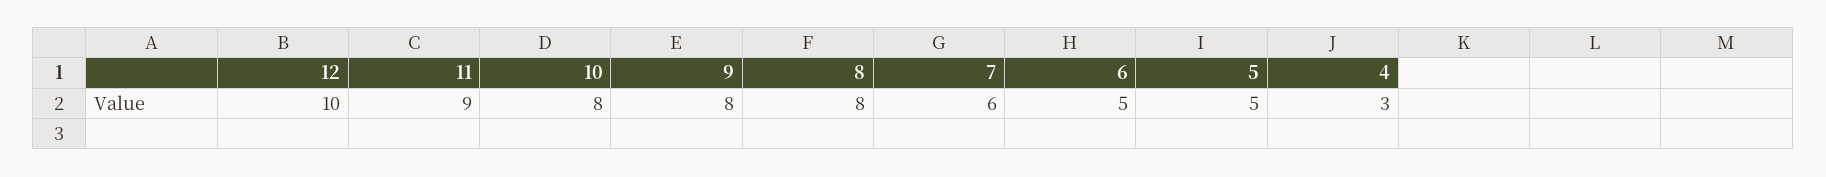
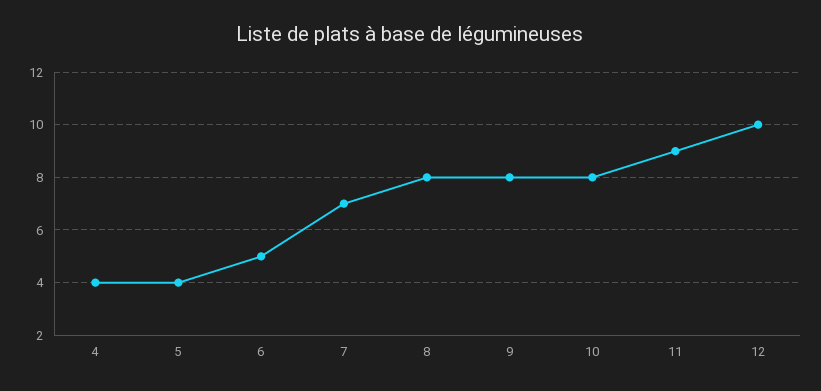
7: 6 -> 7
5: 5 -> 4
4: 3 -> 4

